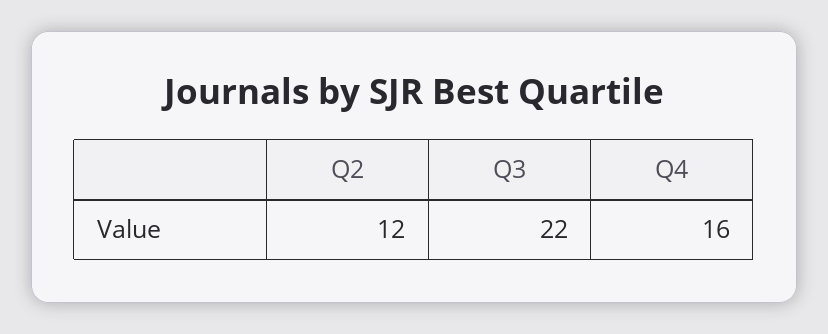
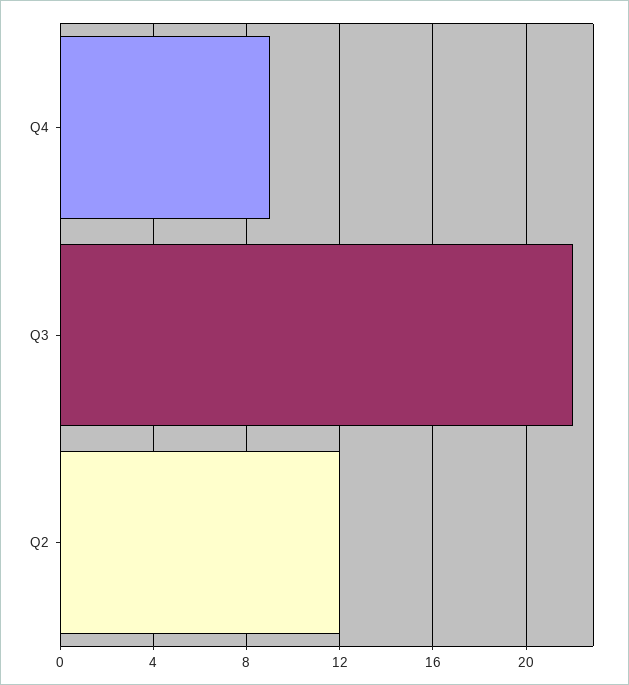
Q4: 16 -> 9

